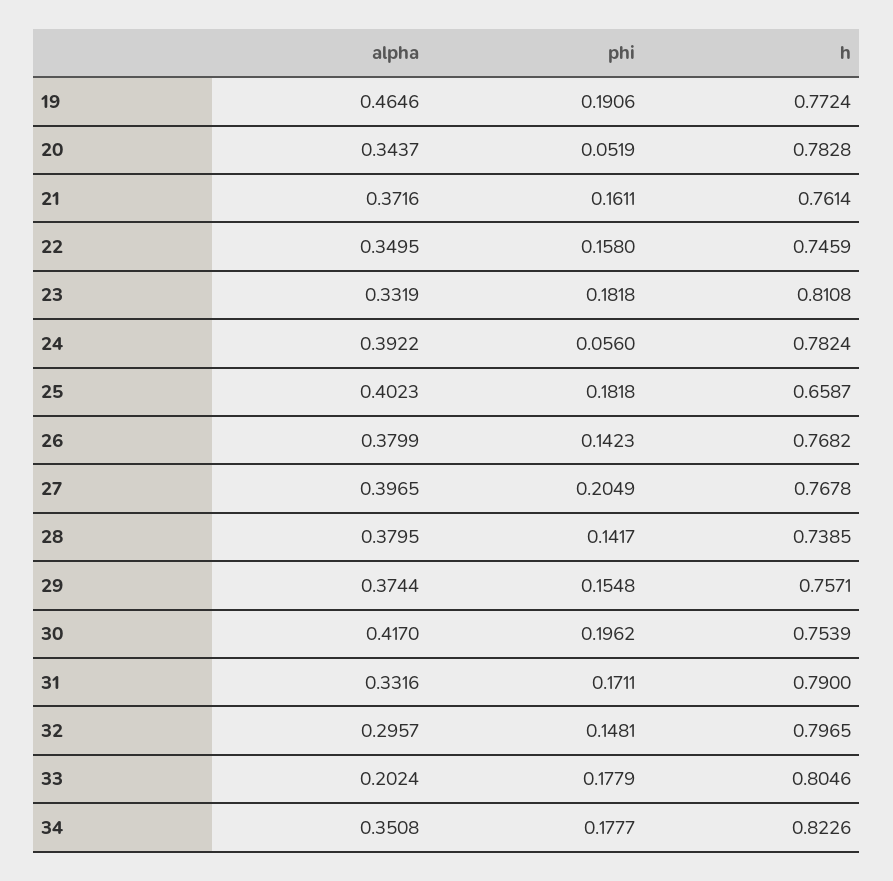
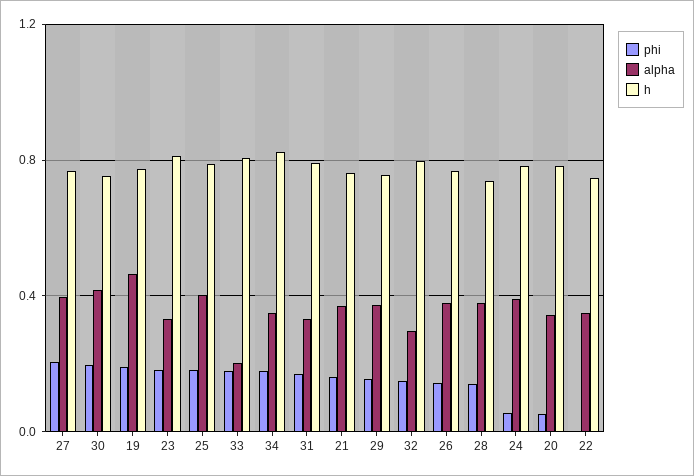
phi, 22: 0.158 -> 0
h, 25: 0.6587 -> 0.8

